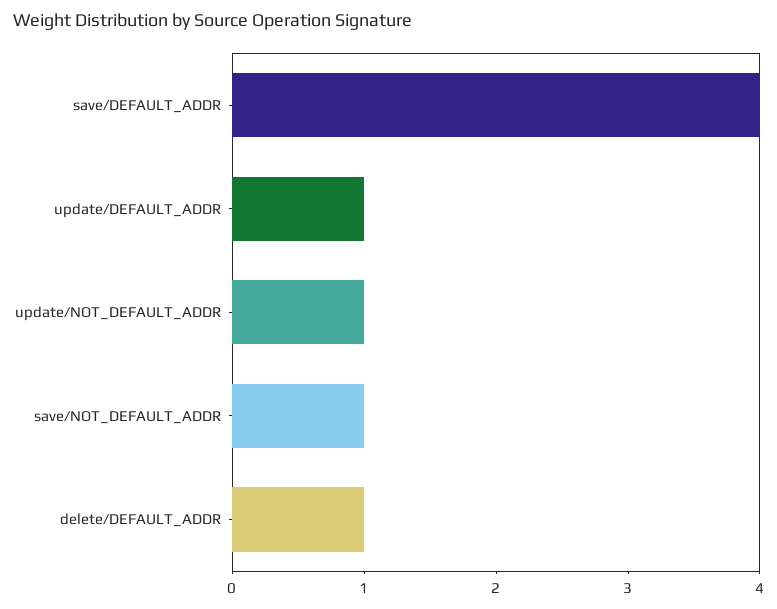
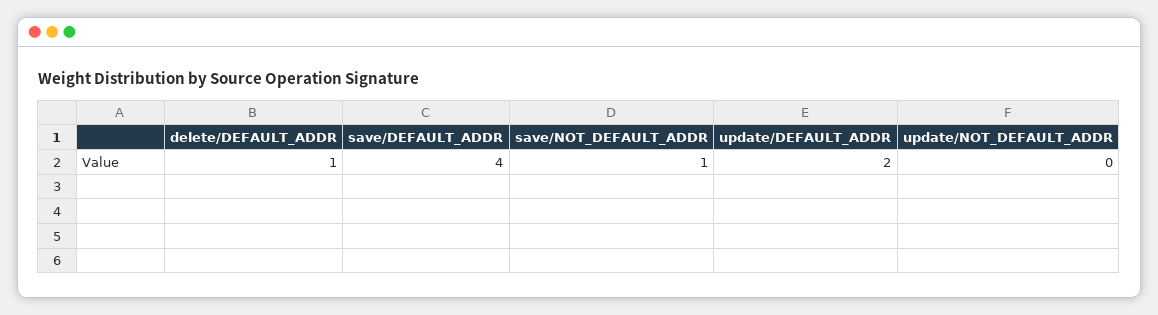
update/DEFAULT_ADDR: 1 -> 2
update/NOT_DEFAULT_ADDR: 1 -> 0

